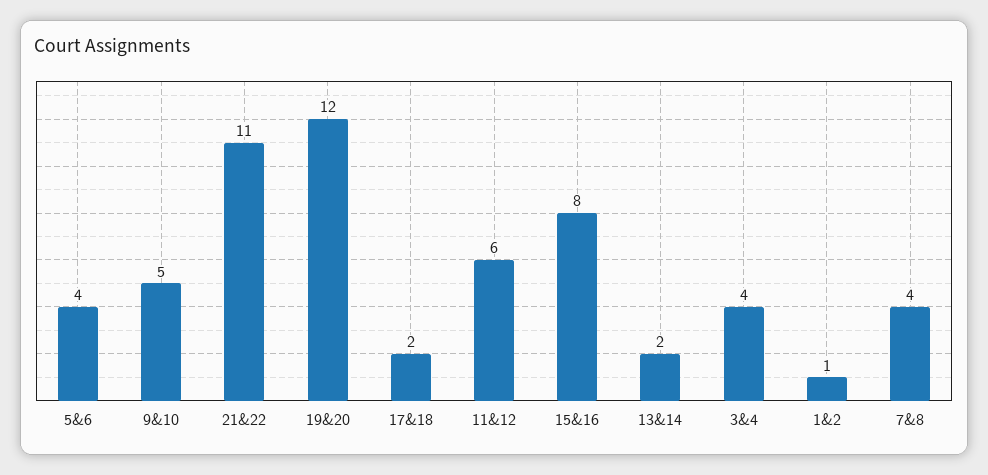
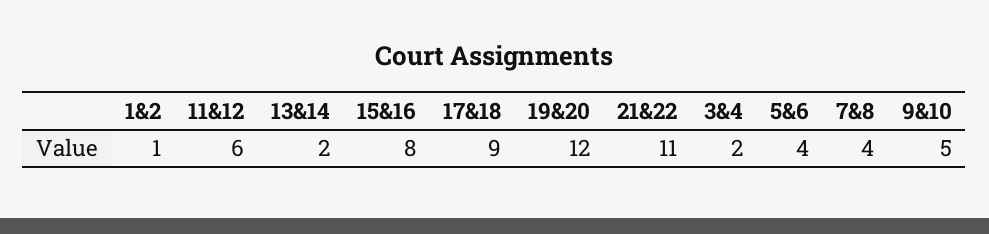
17&18: 2 -> 9
3&4: 4 -> 2

